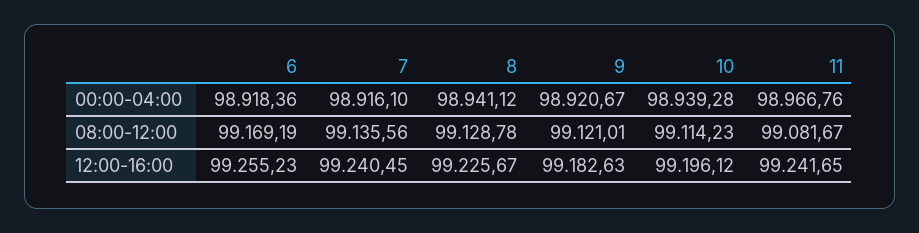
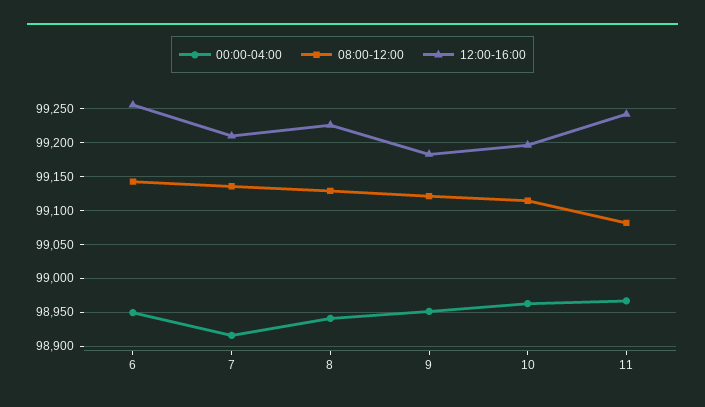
00:00-04:00, 6: 98918.36 -> 98950
00:00-04:00, 9: 98920.67 -> 98950
00:00-04:00, 10: 98939.28 -> 98960
08:00-12:00, 6: 99169.19 -> 99140
12:00-16:00, 7: 99240.45 -> 99210

